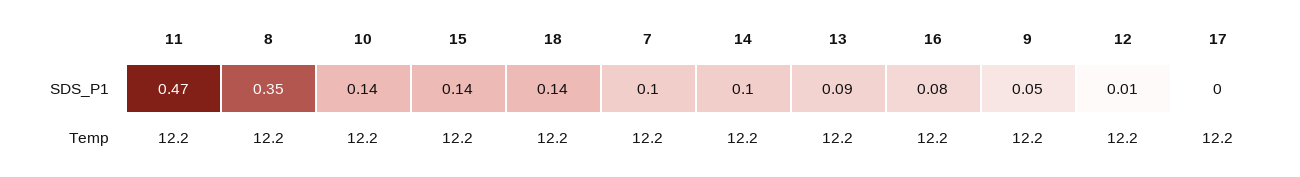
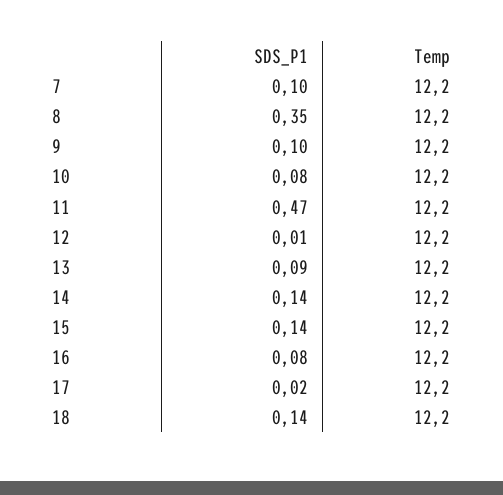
10, SDS_P1: 0.14 -> 0.08
14, SDS_P1: 0.1 -> 0.14
9, SDS_P1: 0.05 -> 0.1
17, SDS_P1: 0 -> 0.02

